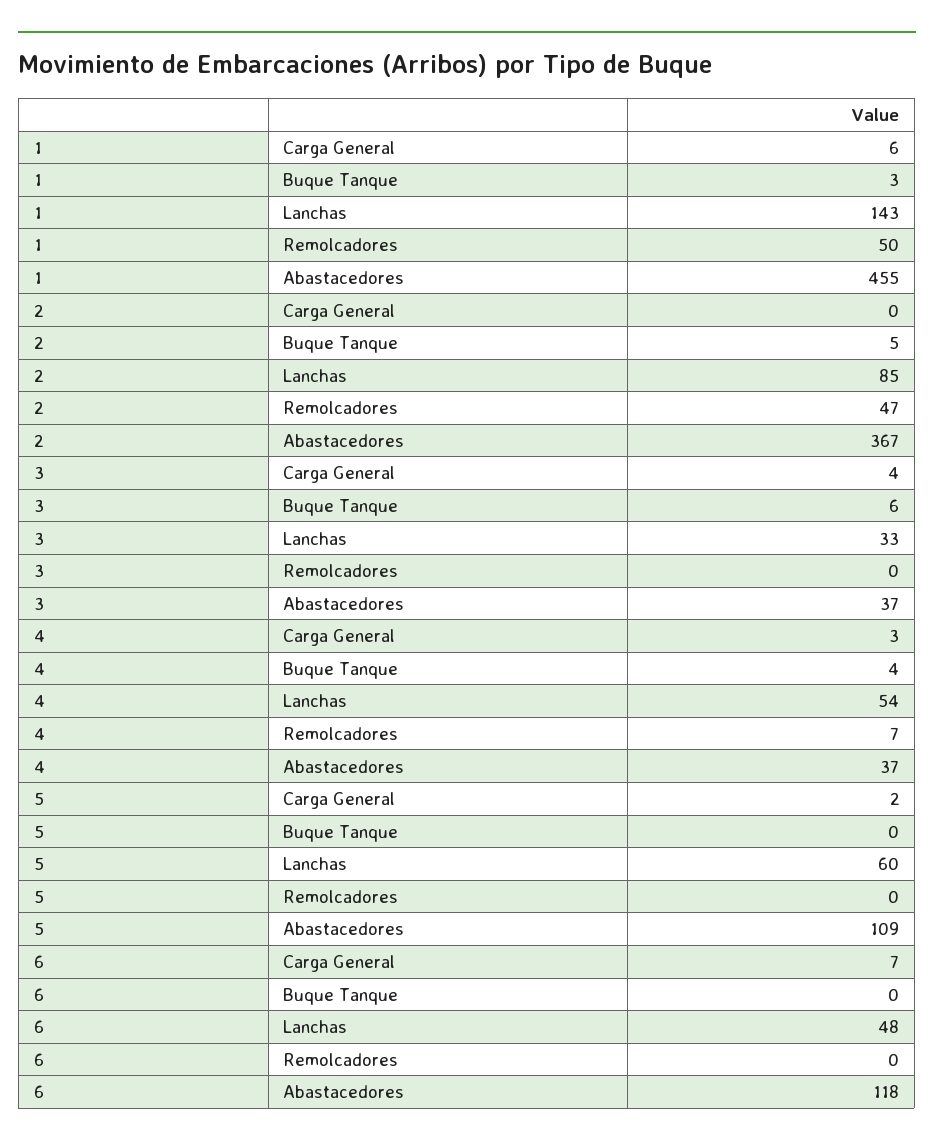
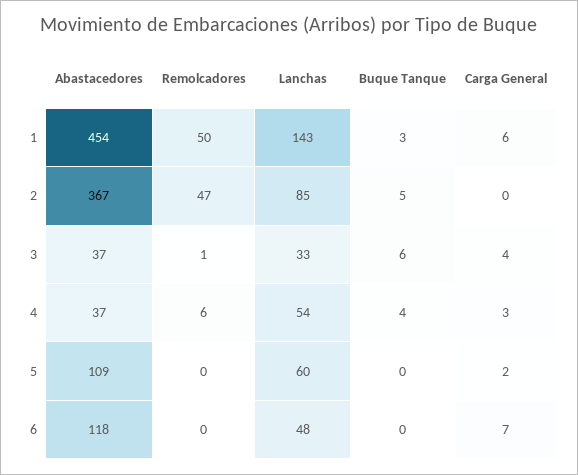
1, Abastacedores: 455 -> 454
3, Remolcadores: 0 -> 1
4, Remolcadores: 7 -> 6

